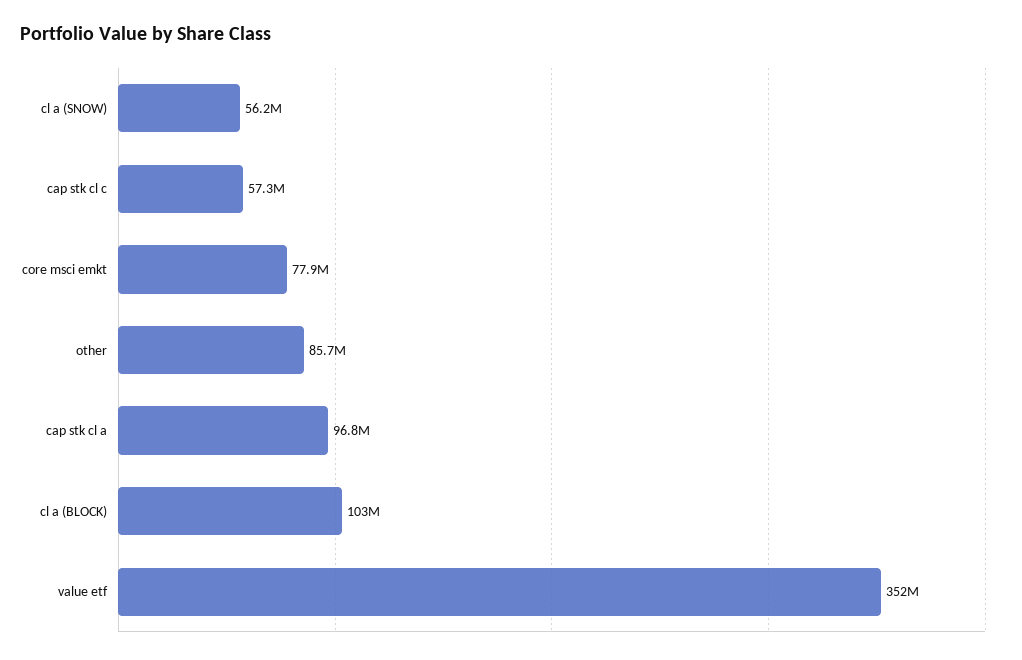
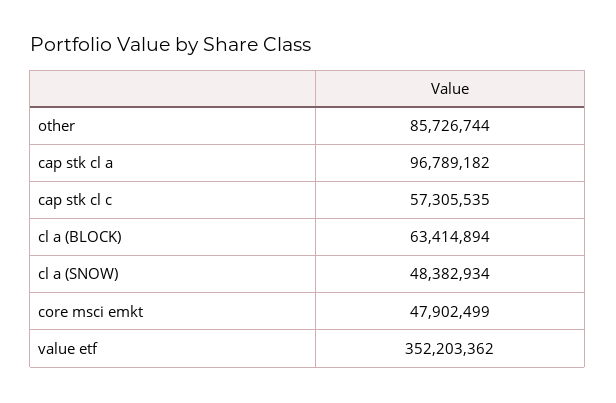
cl a (SNOW): 56200000 -> 48382934
core msci emkt: 77900000 -> 47902499
cl a (BLOCK): 103000000 -> 63414894

